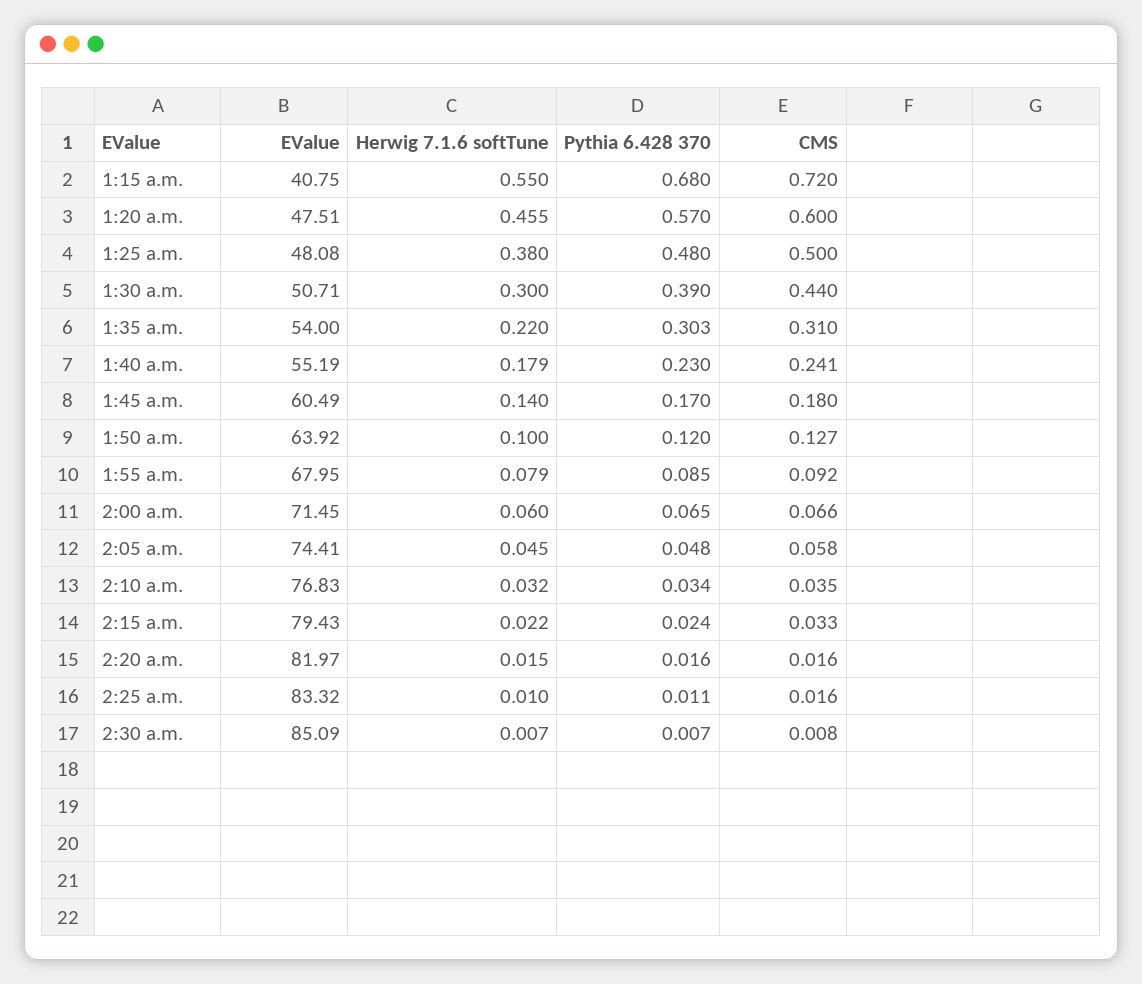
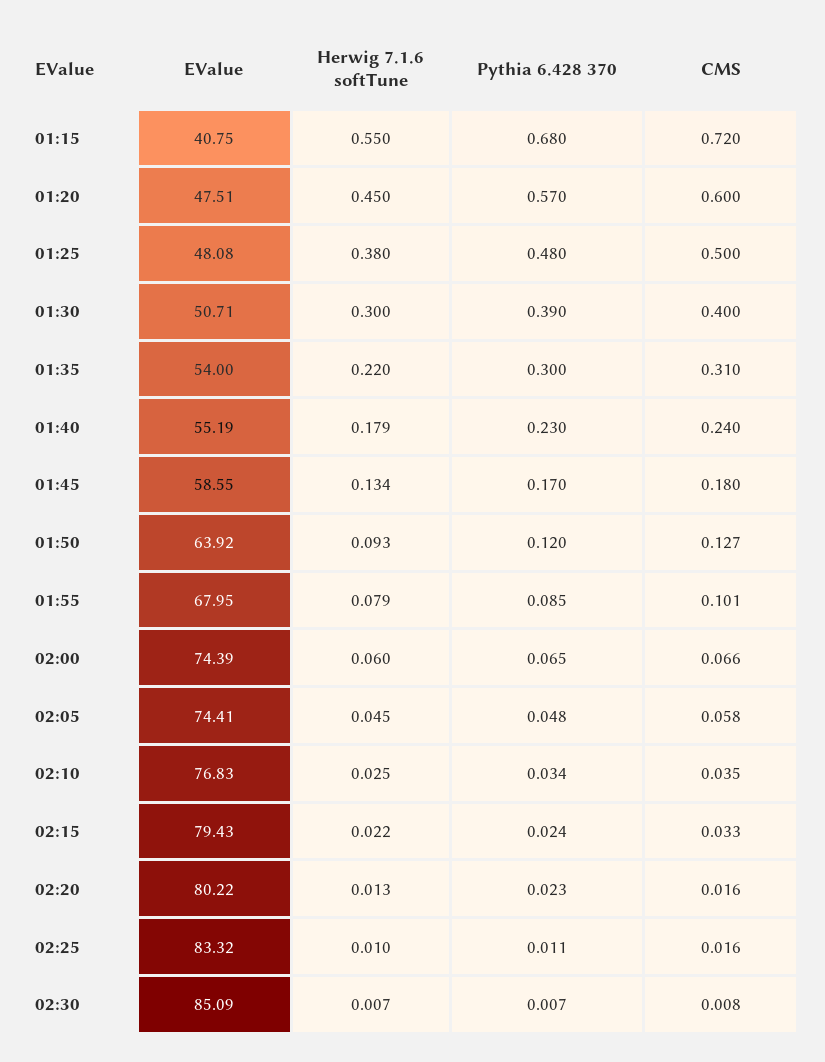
Herwig 7.1.6 softTune, 1:20 a.m.: 0.455 -> 0.45
CMS, 1:30 a.m.: 0.44 -> 0.4
Pythia 6.428 370, 1:35 a.m.: 0.303 -> 0.3
CMS, 1:40 a.m.: 0.241 -> 0.24
EValue, 1:45 a.m.: 60.49 -> 58.55
Herwig 7.1.6 softTune, 1:45 a.m.: 0.14 -> 0.134
Herwig 7.1.6 softTune, 1:50 a.m.: 0.1 -> 0.093
CMS, 1:55 a.m.: 0.092 -> 0.101
EValue, 2:00 a.m.: 71.45 -> 74.39
Herwig 7.1.6 softTune, 2:10 a.m.: 0.032 -> 0.025
EValue, 2:20 a.m.: 81.97 -> 80.22
Herwig 7.1.6 softTune, 2:20 a.m.: 0.015 -> 0.013
Pythia 6.428 370, 2:20 a.m.: 0.016 -> 0.023

